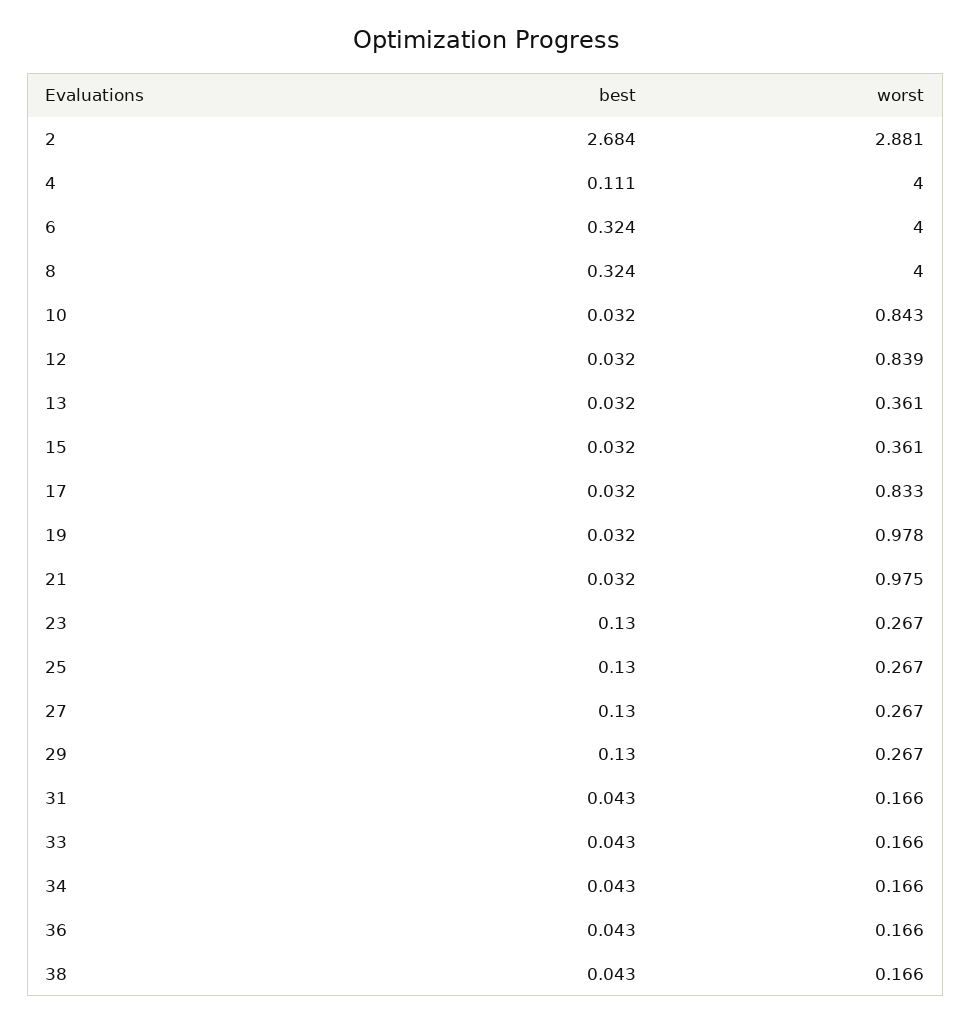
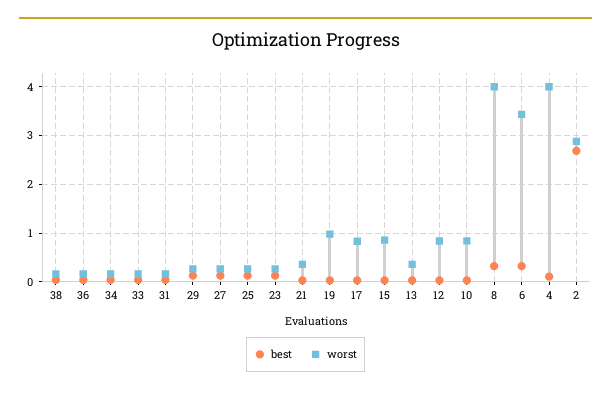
worst, 6: 4 -> 3.4
worst, 15: 0.361 -> 0.8
worst, 21: 0.975 -> 0.4

